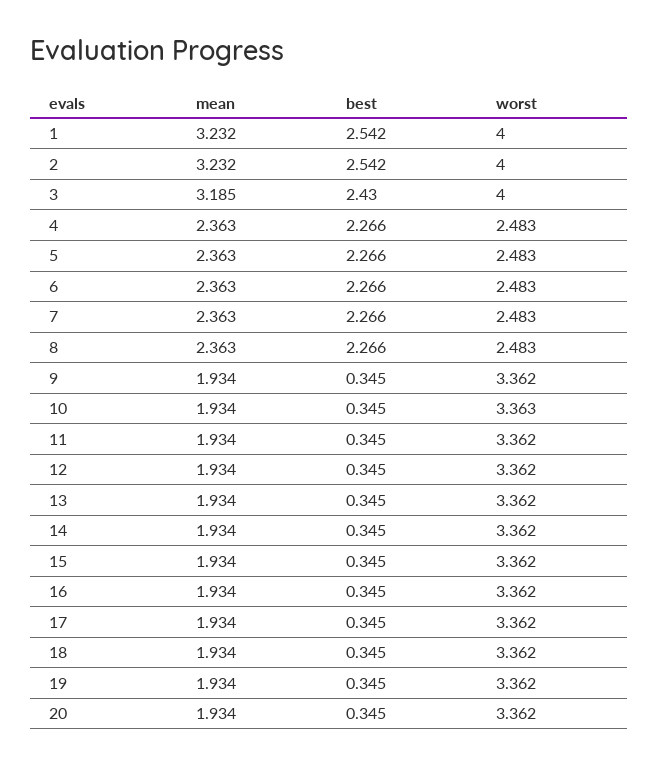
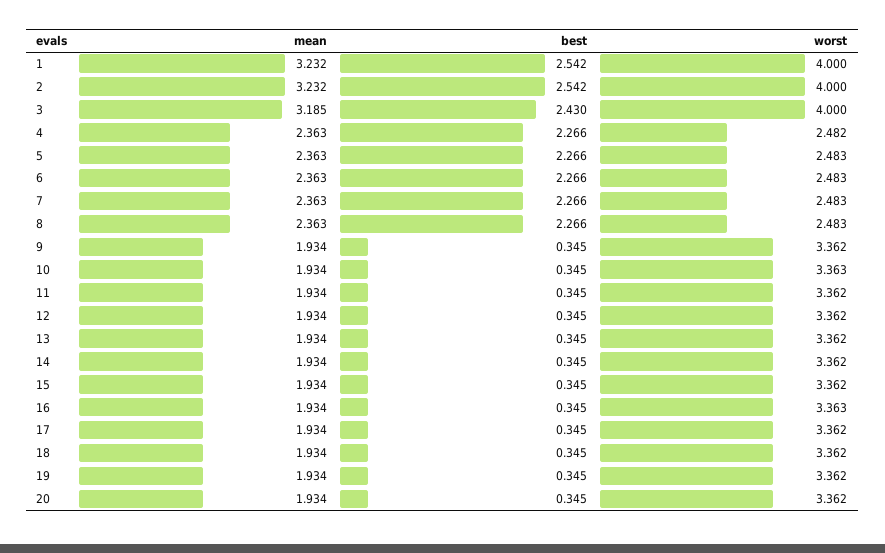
worst, 4: 2.483 -> 2.482
worst, 16: 3.362 -> 3.363

